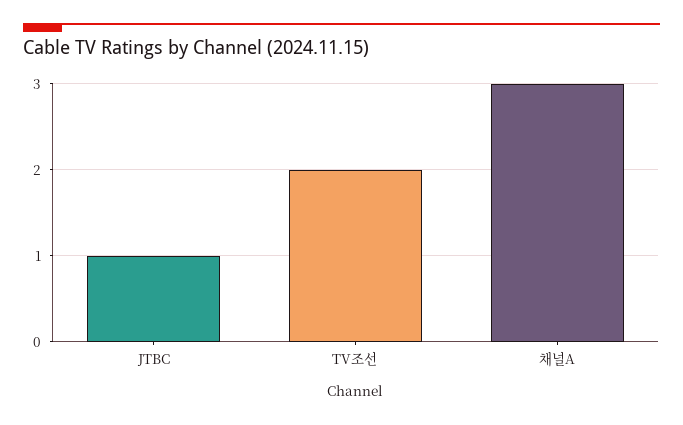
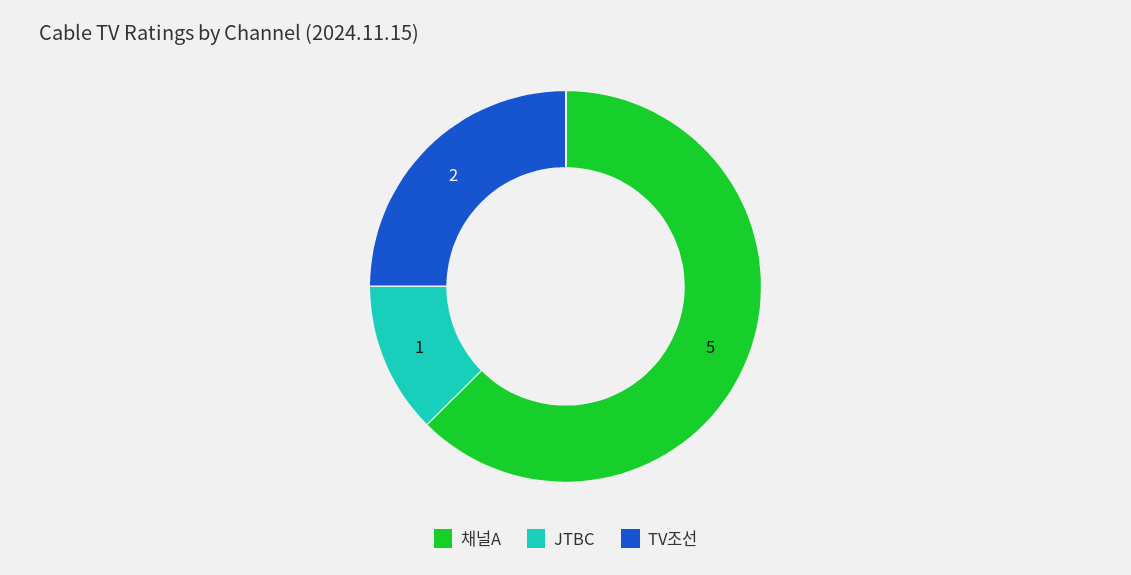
채널A: 3 -> 5

